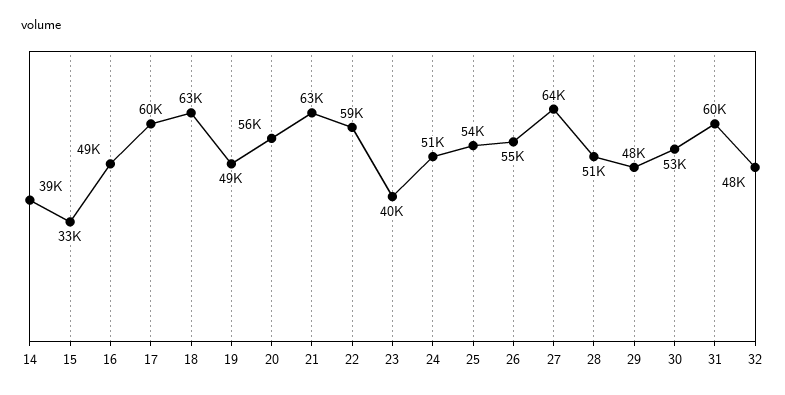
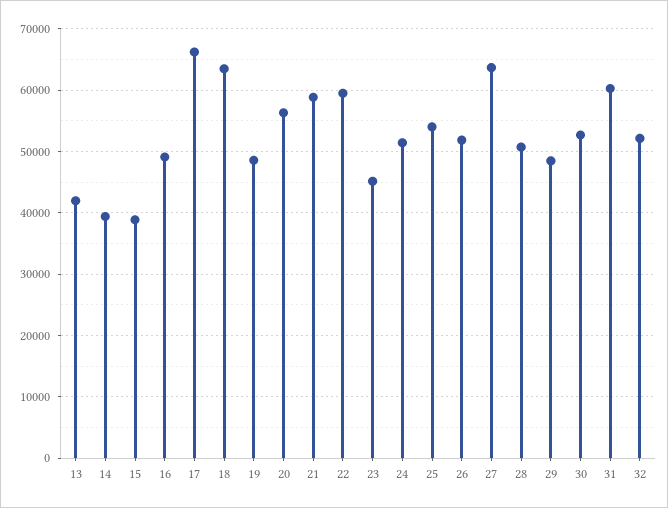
15: 33000 -> 39000
17: 60000 -> 66000
21: 63000 -> 59000
23: 40000 -> 45000
26: 55000 -> 52000
32: 48000 -> 52000
13: none -> 42000

